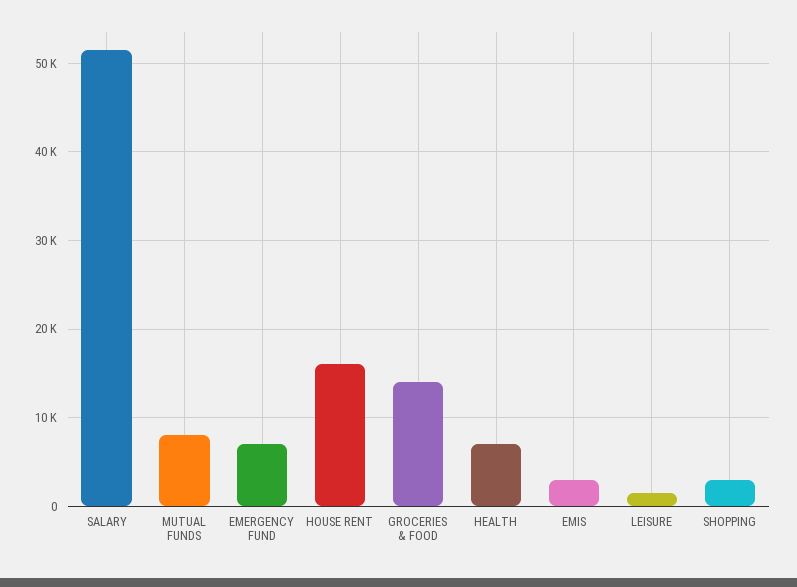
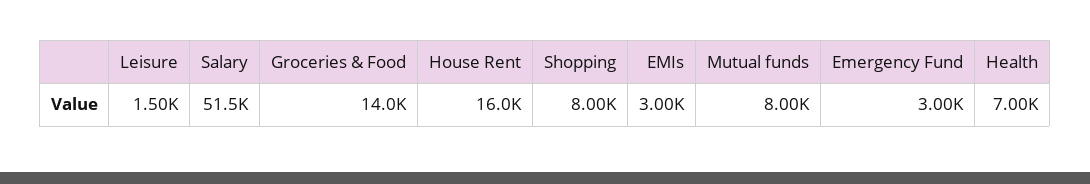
EMERGENCY FUND: 7000 -> 3000
SHOPPING: 3000 -> 8000

